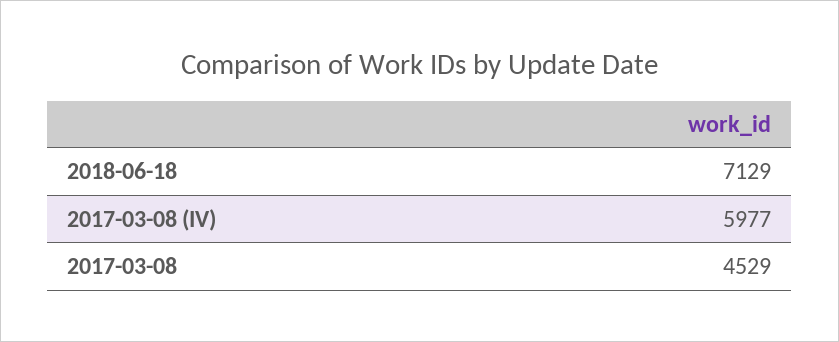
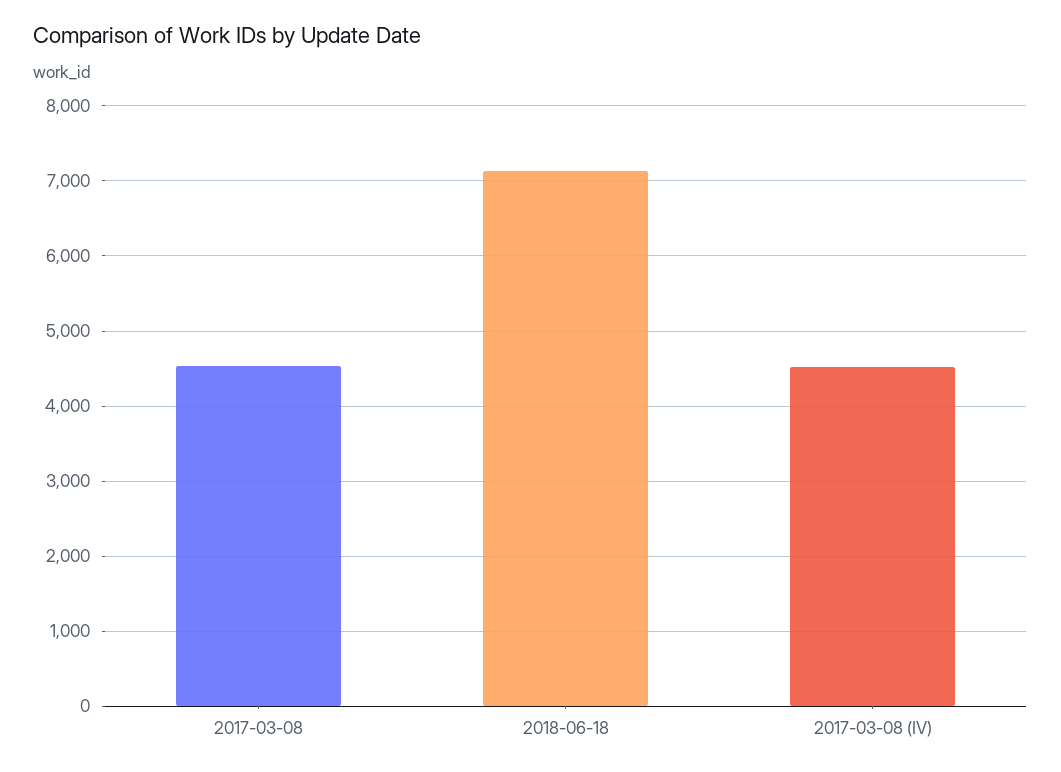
2017-03-08 (IV): 5977 -> 4500

